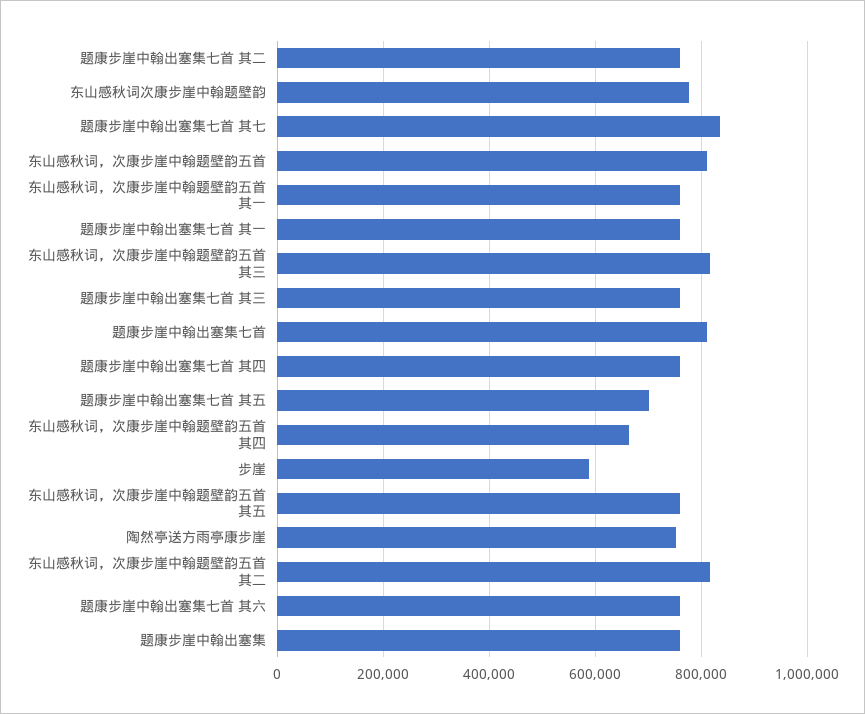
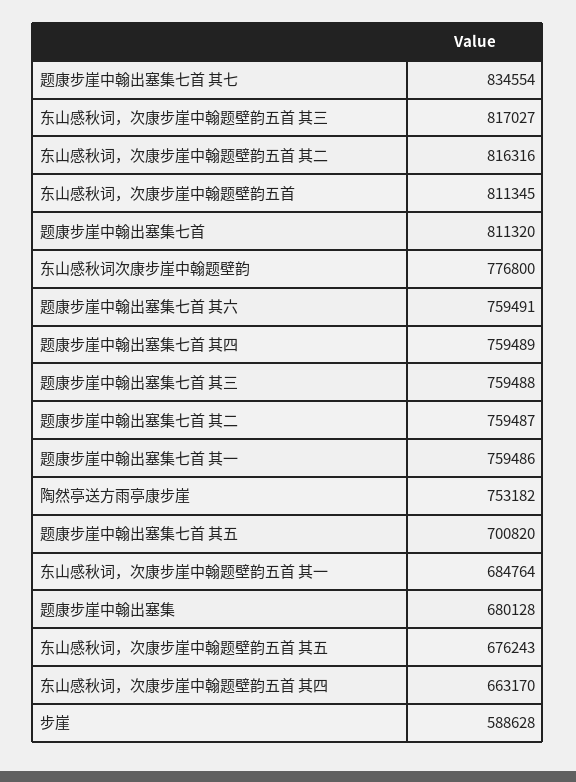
东山感秋词，次康步崖中翰题壁韵五首 其一: 760000 -> 684764
东山感秋词，次康步崖中翰题壁韵五首 其五: 760000 -> 676243
题康步崖中翰出塞集: 760000 -> 680128

